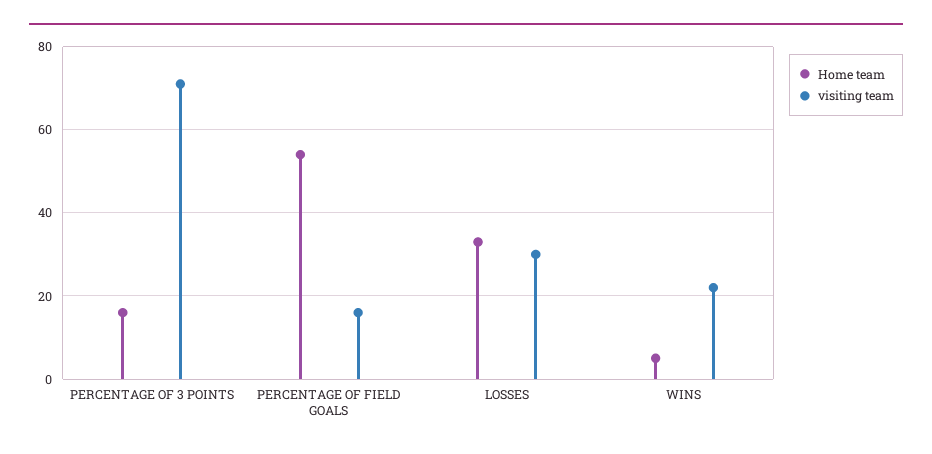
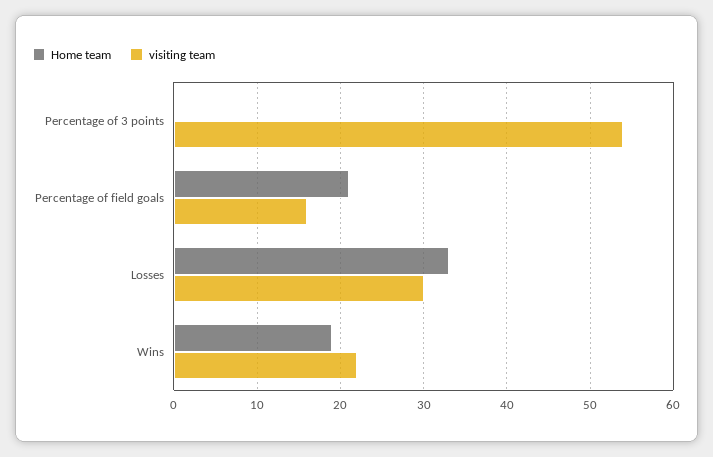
Home team, PERCENTAGE OF 3 POINTS: 15 -> 0
visiting team, PERCENTAGE OF 3 POINTS: 70 -> 54
Home team, PERCENTAGE OF FIELD GOALS: 55 -> 21
Home team, WINS: 5 -> 19

